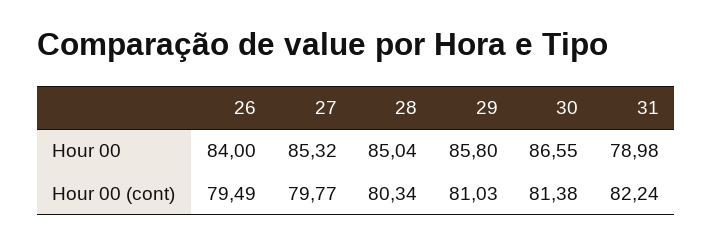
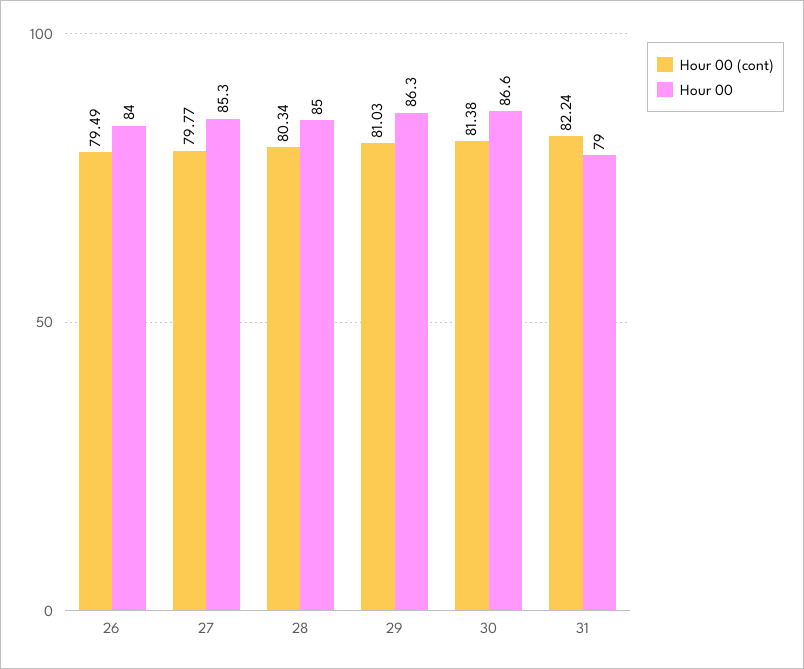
Hour 00, 29: 85.8 -> 86.3

